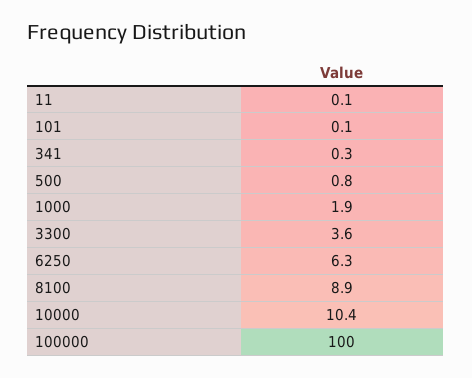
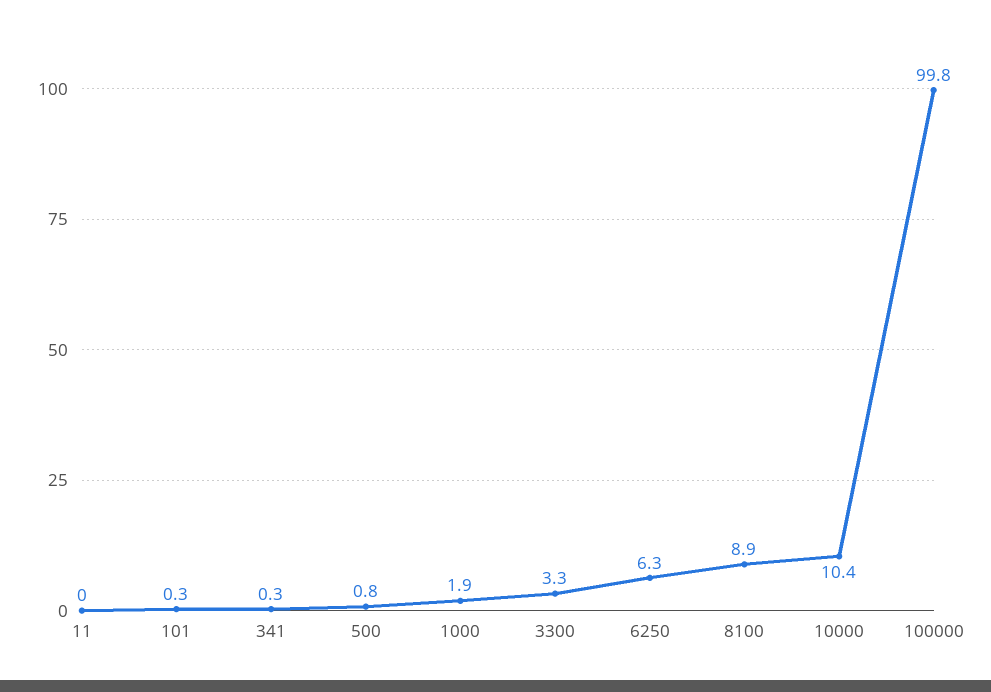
11: 0.1 -> 0
101: 0.1 -> 0.3
3300: 3.6 -> 3.3
100000: 100 -> 99.8

